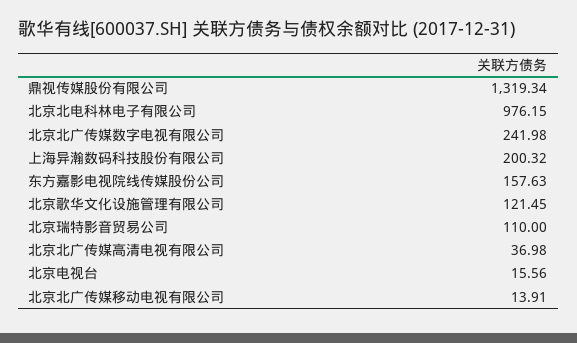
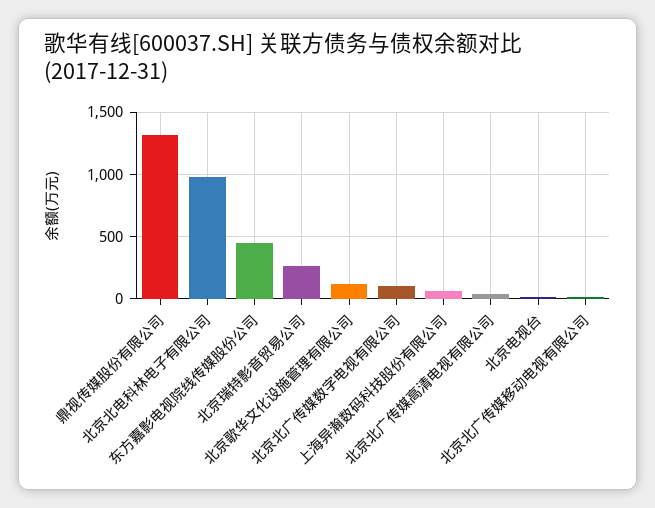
北京北广传媒数字电视有限公司: 241.98 -> 100
上海异瀚数码科技股份有限公司: 200.32 -> 50
东方嘉影电视院线传媒股份公司: 157.63 -> 450
北京瑞特影音贸易公司: 110 -> 250

